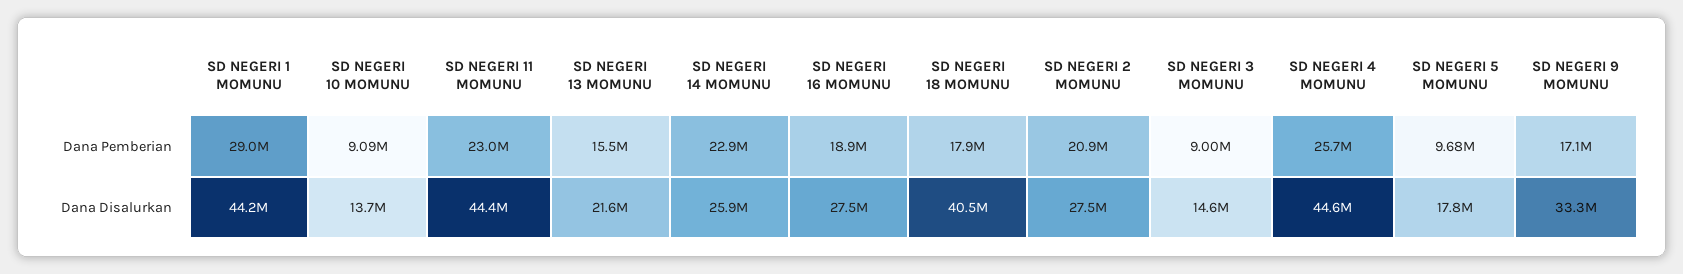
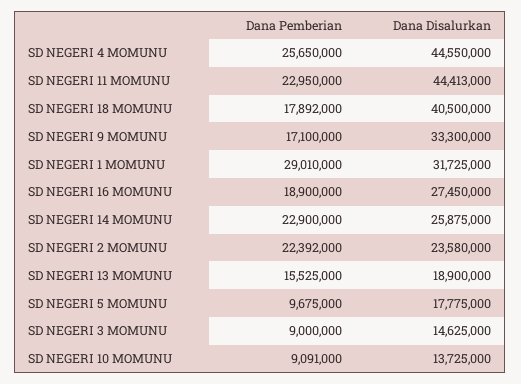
SD NEGERI 2 MOMUNU, Dana Pemberian: 20900000 -> 22392000
SD NEGERI 1 MOMUNU, Dana Disalurkan: 44200000 -> 31725000
SD NEGERI 13 MOMUNU, Dana Disalurkan: 21600000 -> 18900000
SD NEGERI 2 MOMUNU, Dana Disalurkan: 27500000 -> 23580000

